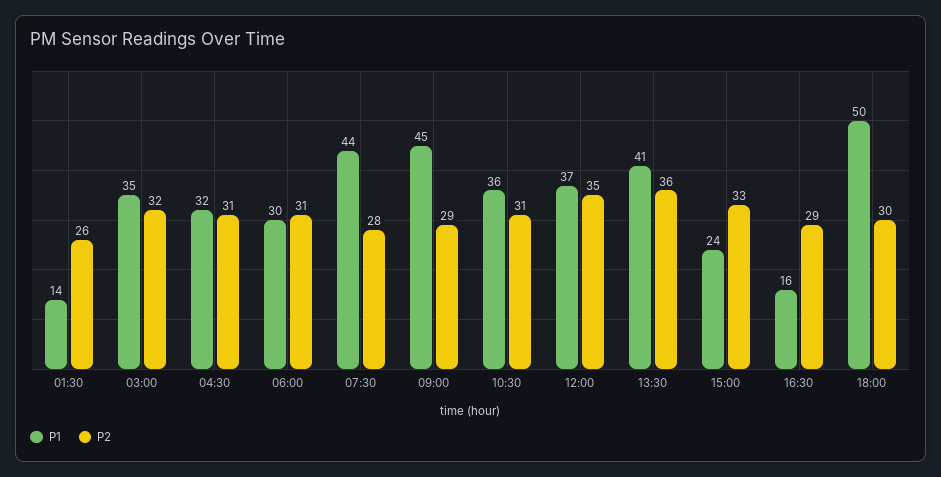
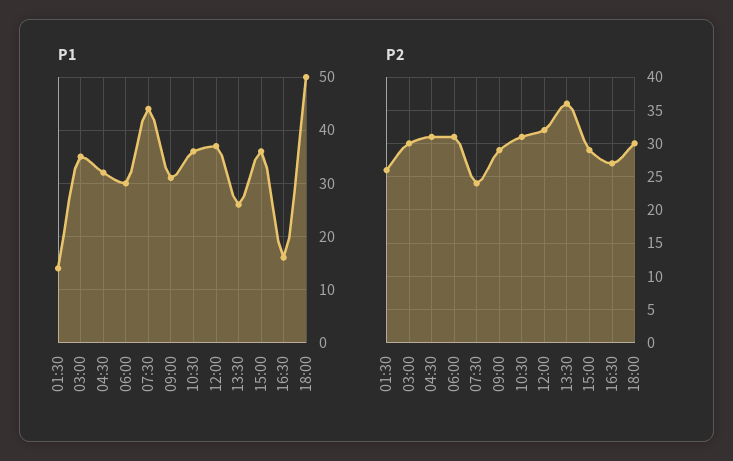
P2, 03:00: 32 -> 30
P2, 07:30: 28 -> 24
P1, 09:00: 45 -> 30
P2, 12:00: 35 -> 32
P1, 13:30: 41 -> 25
P1, 15:00: 24 -> 35
P2, 15:00: 33 -> 29
P2, 16:30: 29 -> 27

